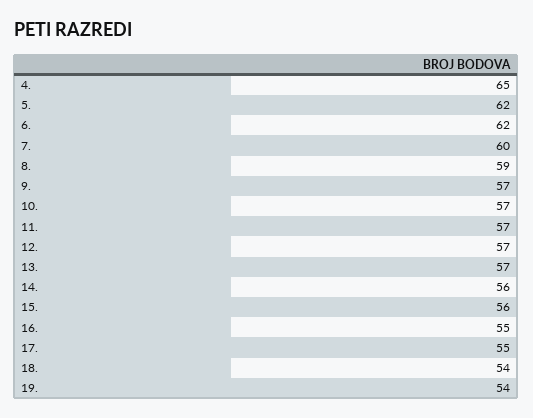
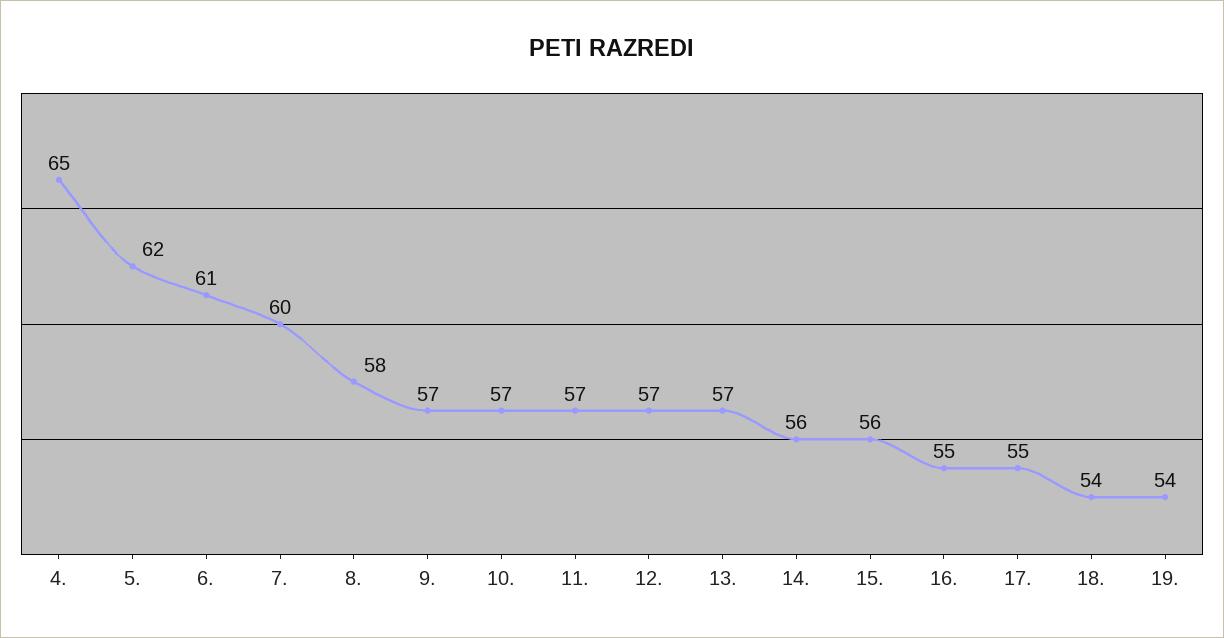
6.: 62 -> 61
8.: 59 -> 58

